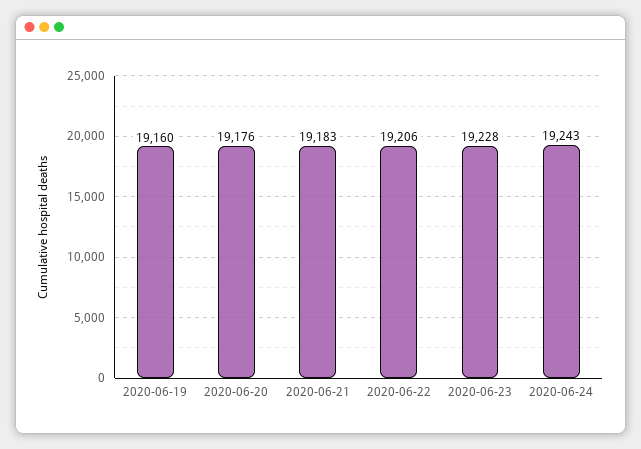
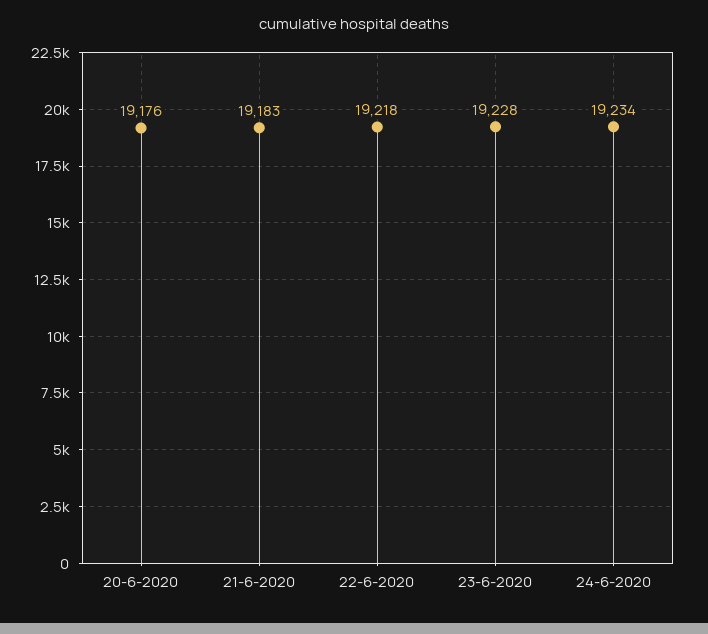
2020-06-19: 19160 -> none
2020-06-22: 19206 -> 19218
2020-06-24: 19243 -> 19234

